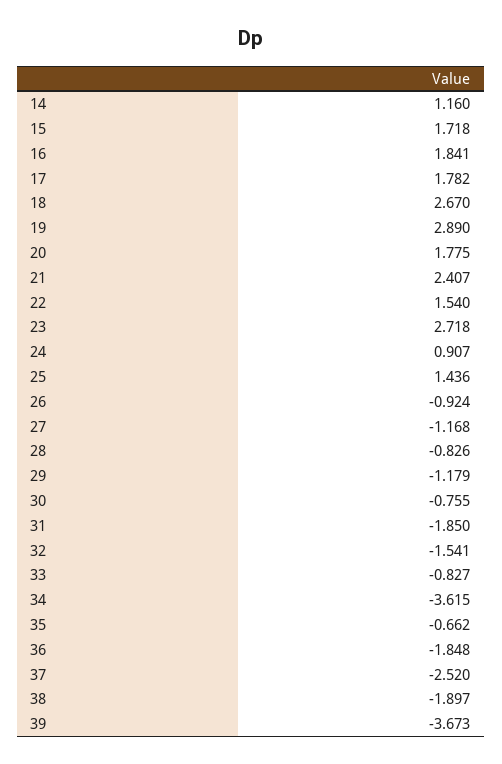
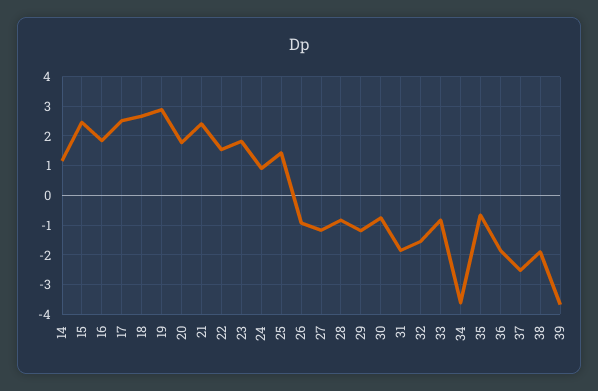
15: 1.718 -> 2.5
17: 1.782 -> 2.5
23: 2.718 -> 1.75

